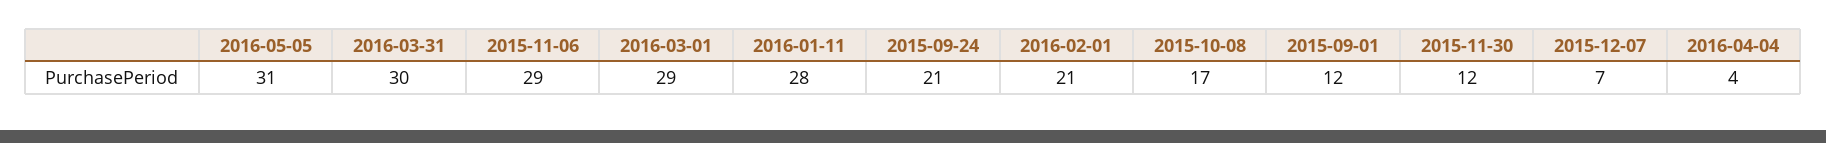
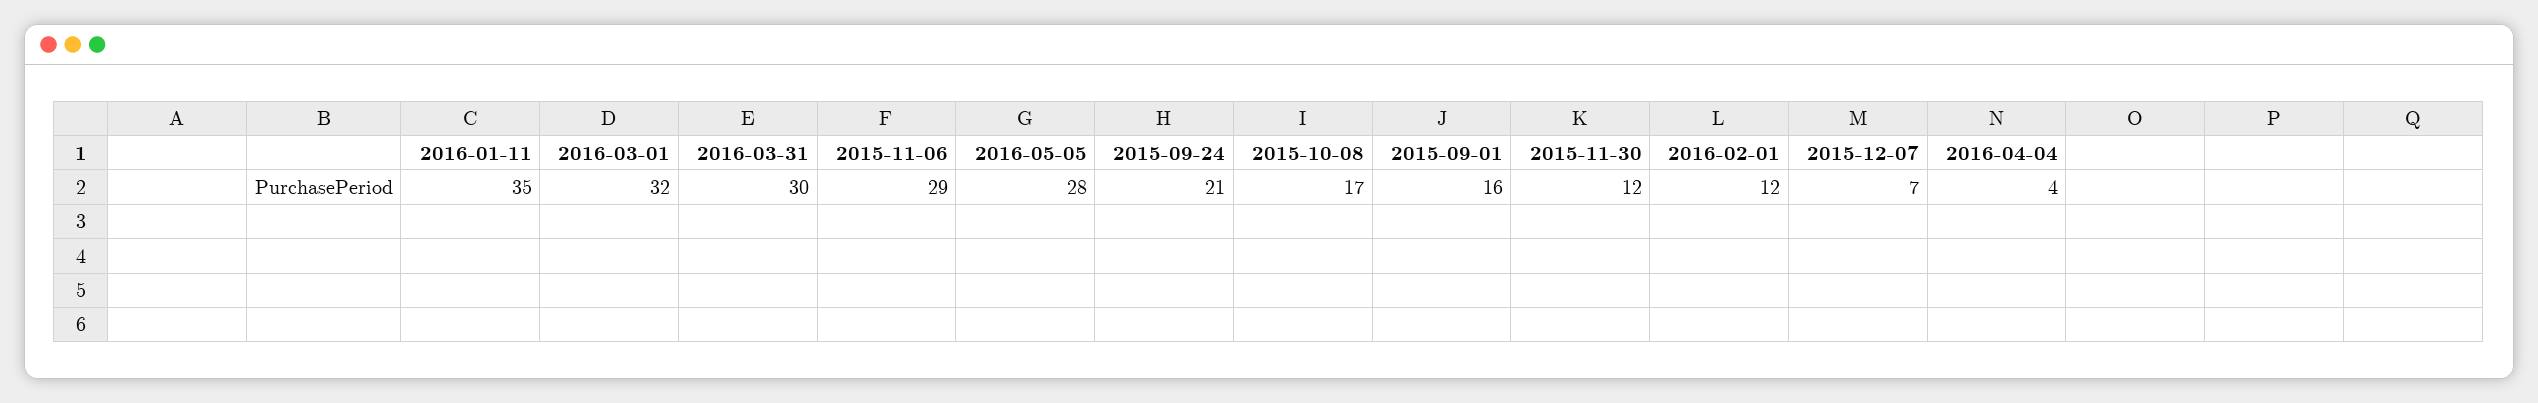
2016-05-05: 31 -> 28
2016-03-01: 29 -> 32
2016-01-11: 28 -> 35
2016-02-01: 21 -> 12
2015-09-01: 12 -> 16

